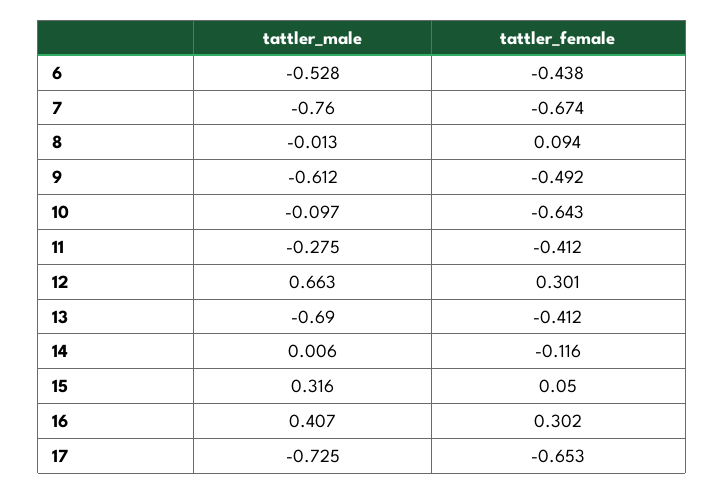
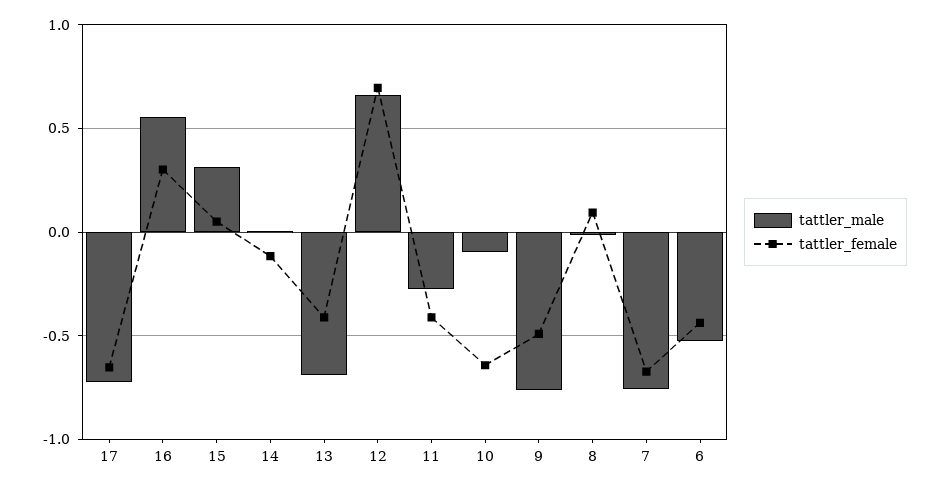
tattler_male, 9: -0.612 -> -0.75
tattler_female, 12: 0.301 -> 0.7
tattler_male, 16: 0.407 -> 0.55

